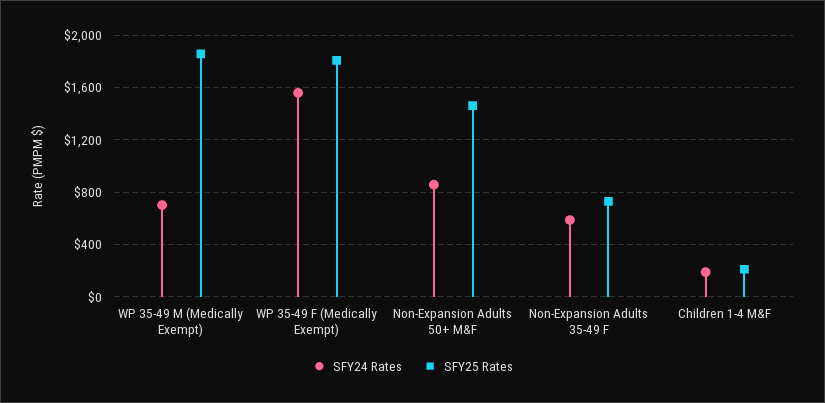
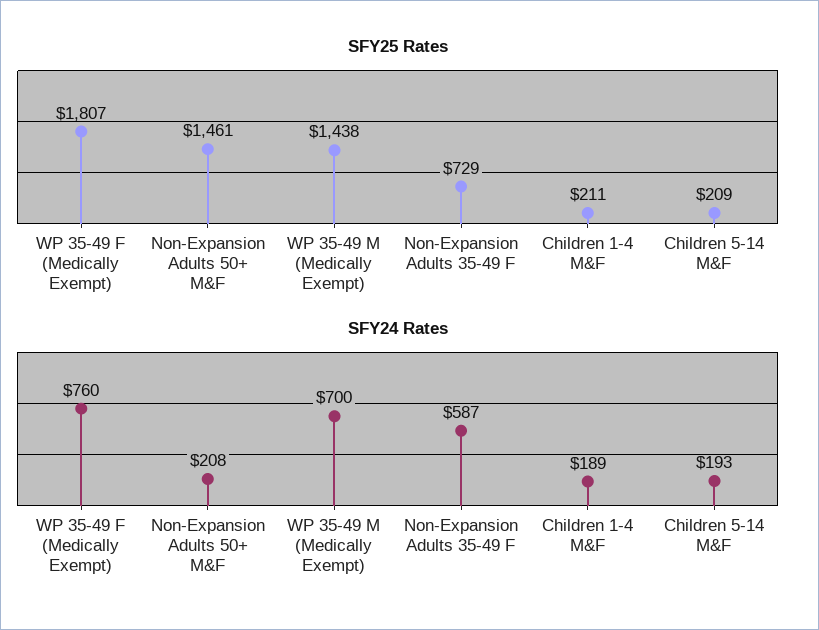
SFY25 Rates, WP 35-49 M (Medically Exempt): 1850 -> 1438
SFY24 Rates, WP 35-49 F (Medically Exempt): 1550 -> 760
SFY24 Rates, Non-Expansion Adults 50+ M&F: 850 -> 208
SFY25 Rates, Children 5-14 M&F: none -> 209
SFY24 Rates, Children 5-14 M&F: none -> 193

